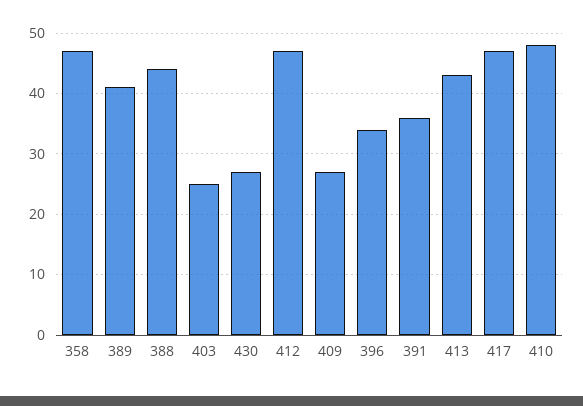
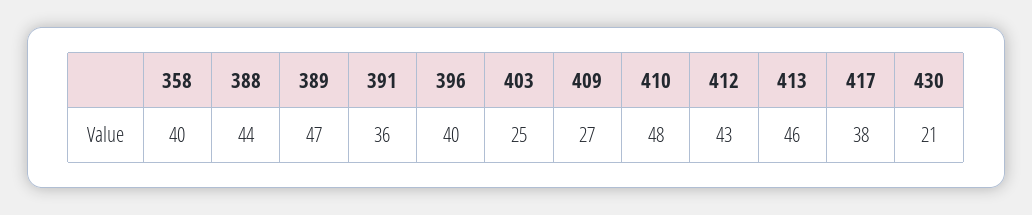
358: 47 -> 40
389: 41 -> 47
430: 27 -> 21
412: 47 -> 43
396: 34 -> 40
413: 43 -> 46
417: 47 -> 38

